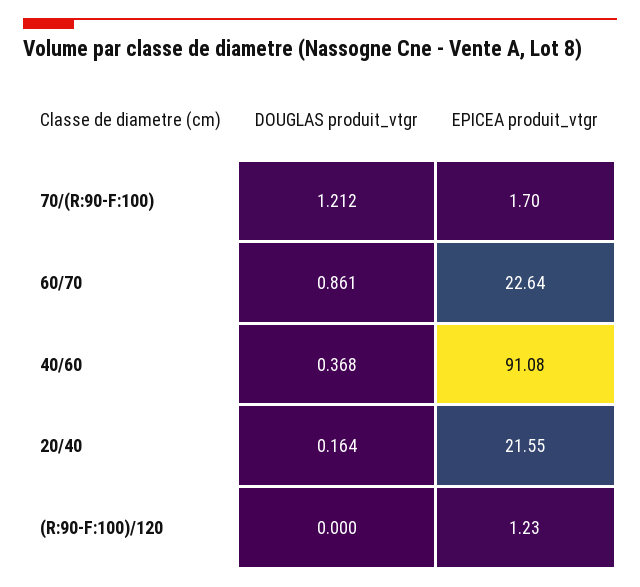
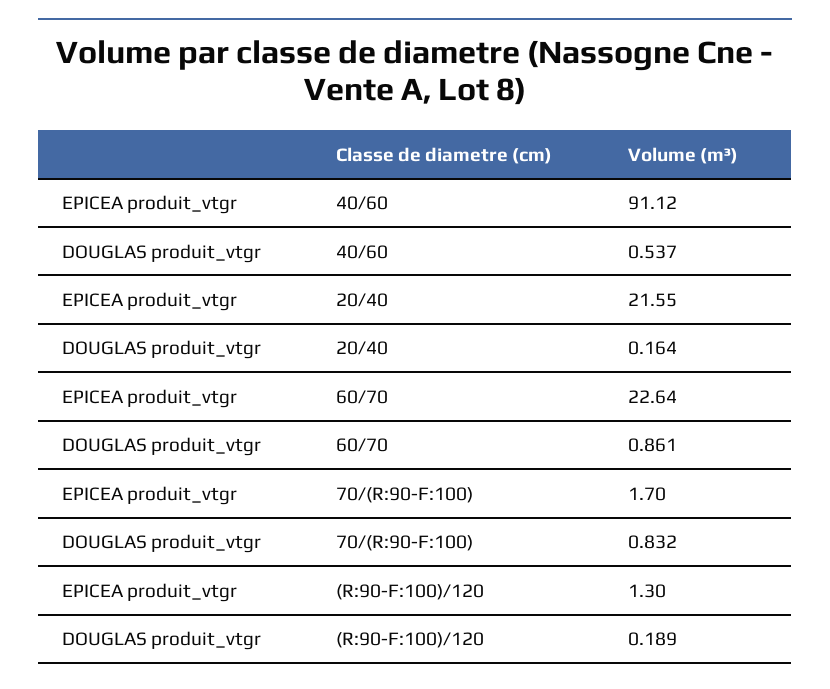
DOUGLAS produit_vtgr, 70/(R:90-F:100): 1.212 -> 0.832
DOUGLAS produit_vtgr, 40/60: 0.368 -> 0.537
EPICEA produit_vtgr, 40/60: 91.08 -> 91.12
DOUGLAS produit_vtgr, (R:90-F:100)/120: 0 -> 0.189
EPICEA produit_vtgr, (R:90-F:100)/120: 1.23 -> 1.3

